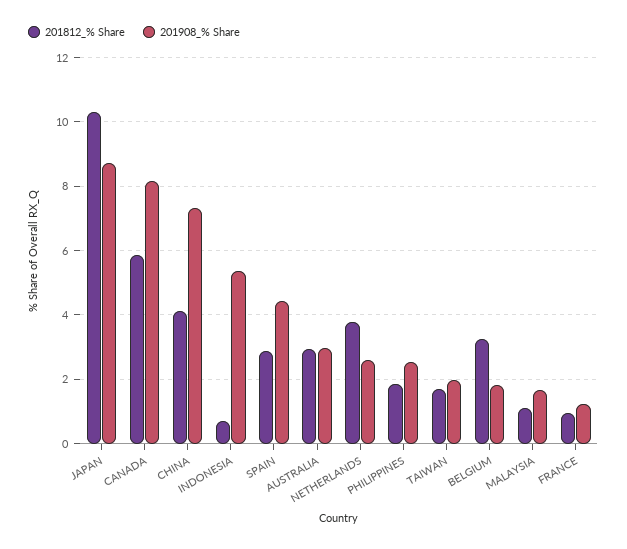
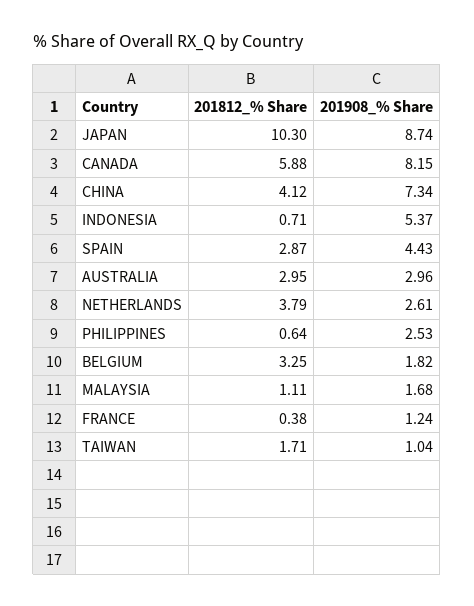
201812_% Share, PHILIPPINES: 1.8 -> 0.64
201908_% Share, TAIWAN: 2 -> 1.04
201812_% Share, FRANCE: 1 -> 0.38

